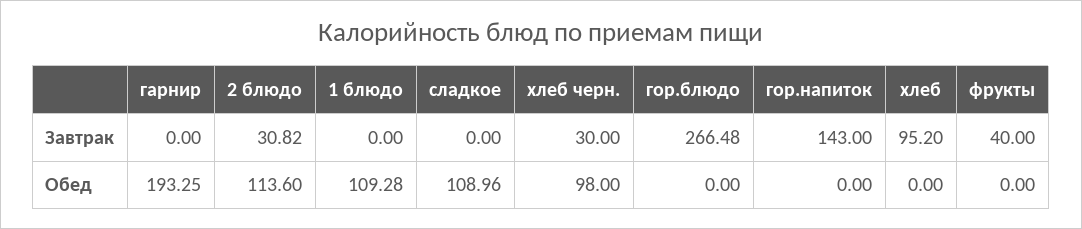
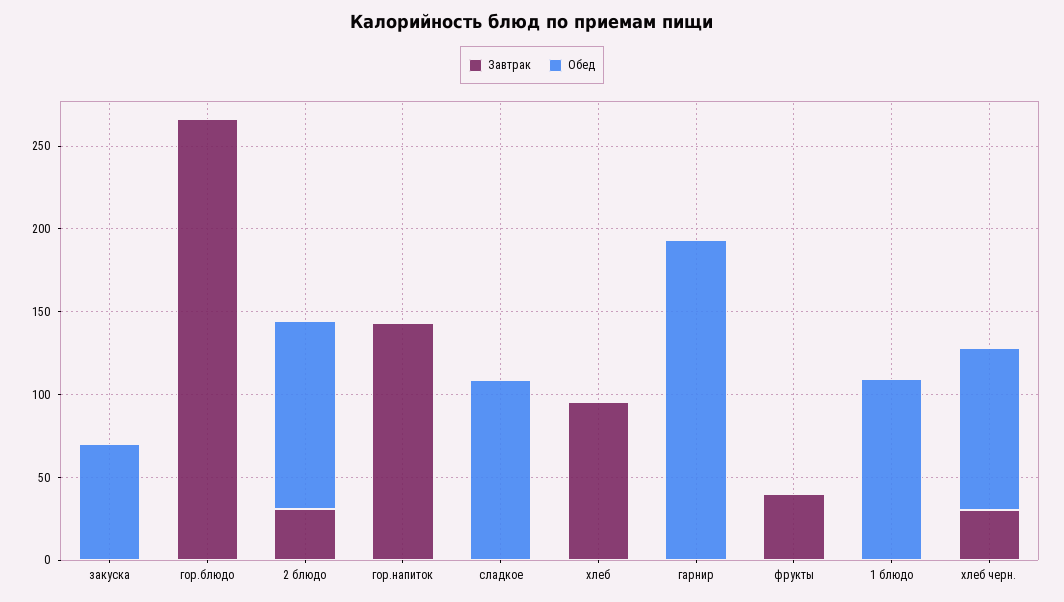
Завтрак, закуска: none -> 0
Обед, закуска: none -> 70

